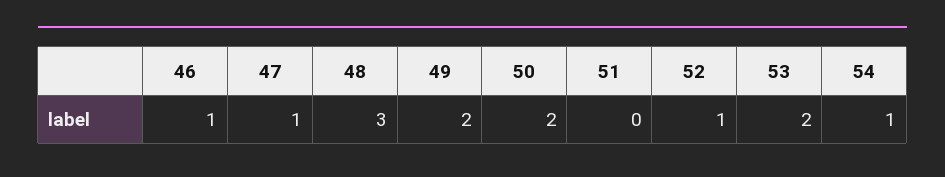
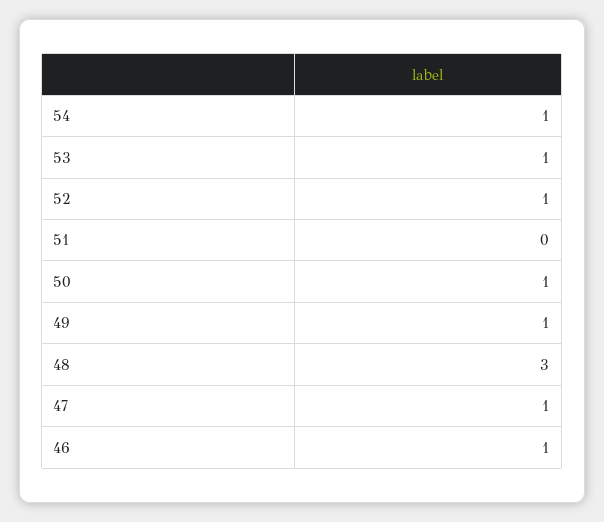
49: 2 -> 1
50: 2 -> 1
53: 2 -> 1

